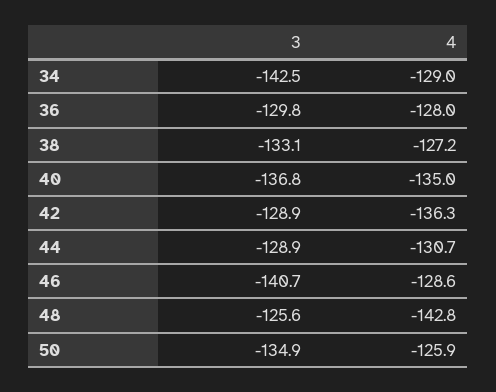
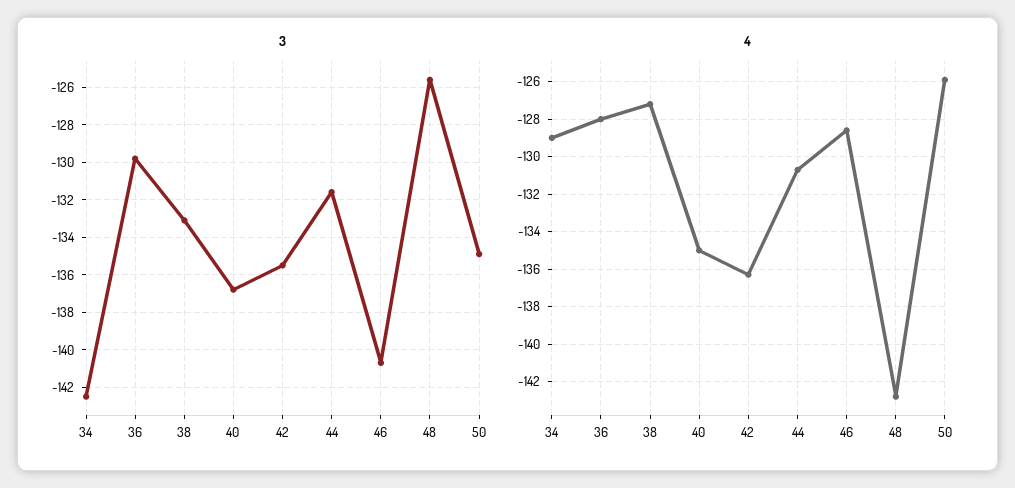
3, 42: -128.9 -> -135.5
3, 44: -128.9 -> -131.5

